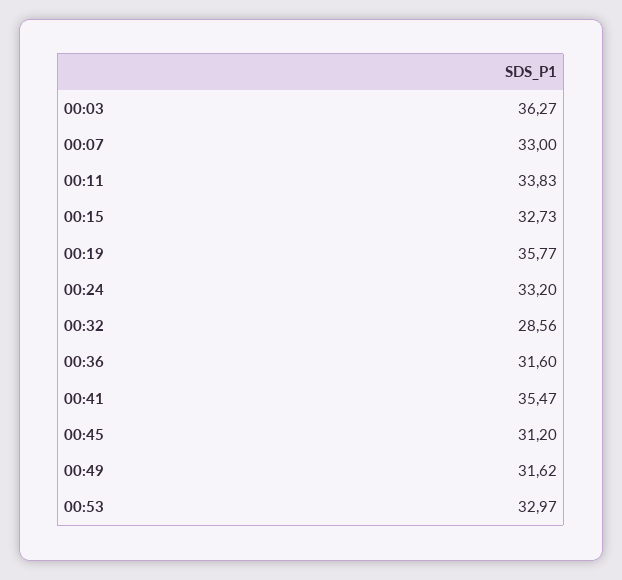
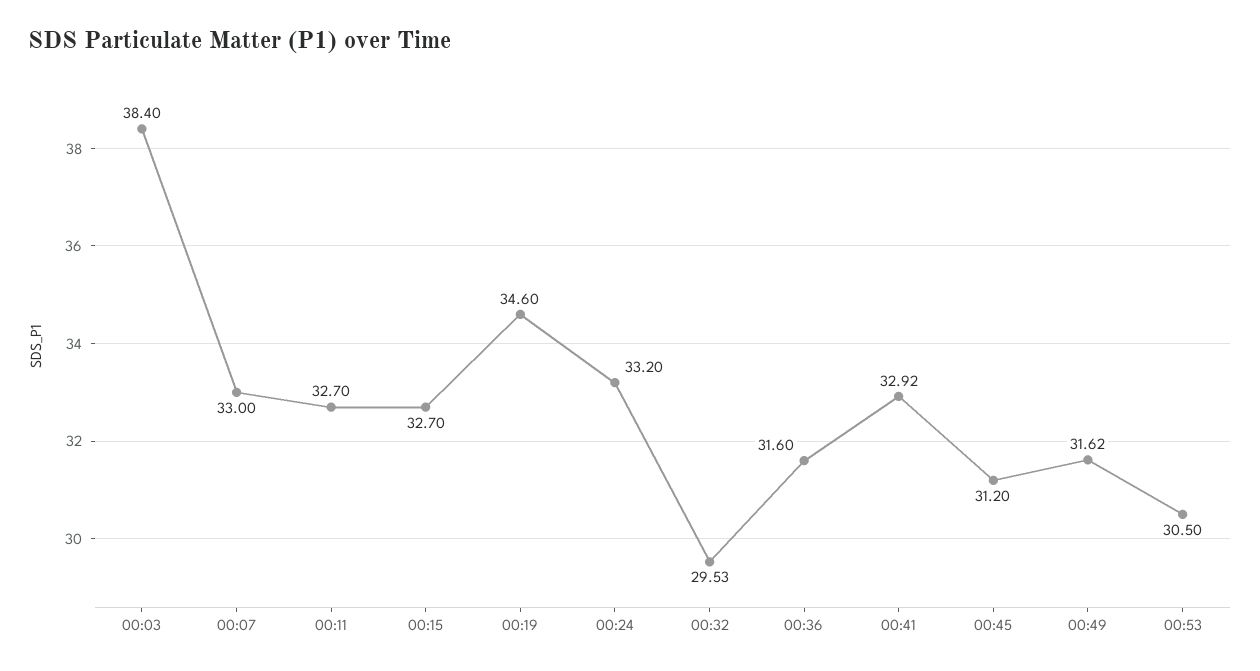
00:03: 36.27 -> 38.4
00:11: 33.83 -> 32.7
00:15: 32.73 -> 32.7
00:19: 35.77 -> 34.6
00:32: 28.56 -> 29.53
00:41: 35.47 -> 32.92
00:53: 32.97 -> 30.5

